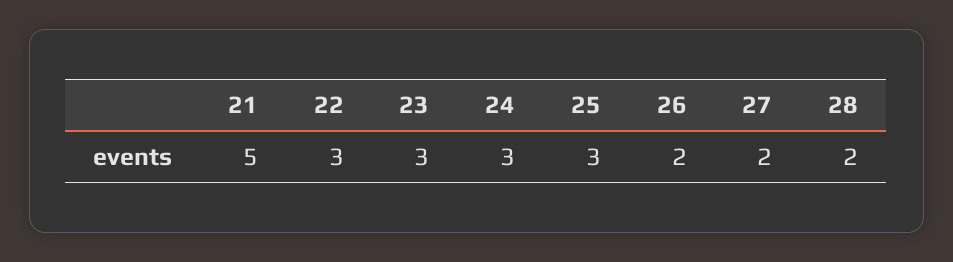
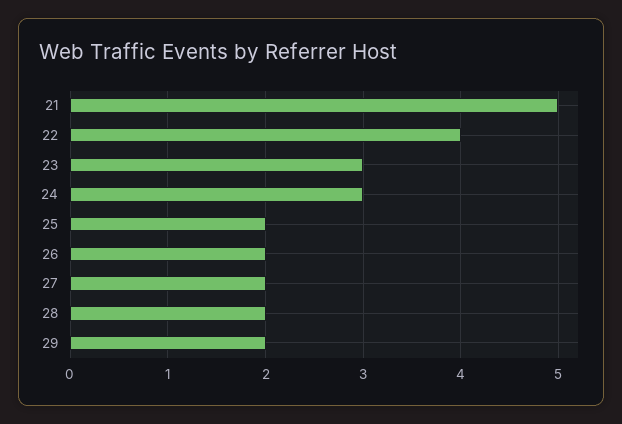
22: 3 -> 4
25: 3 -> 2
29: none -> 2

